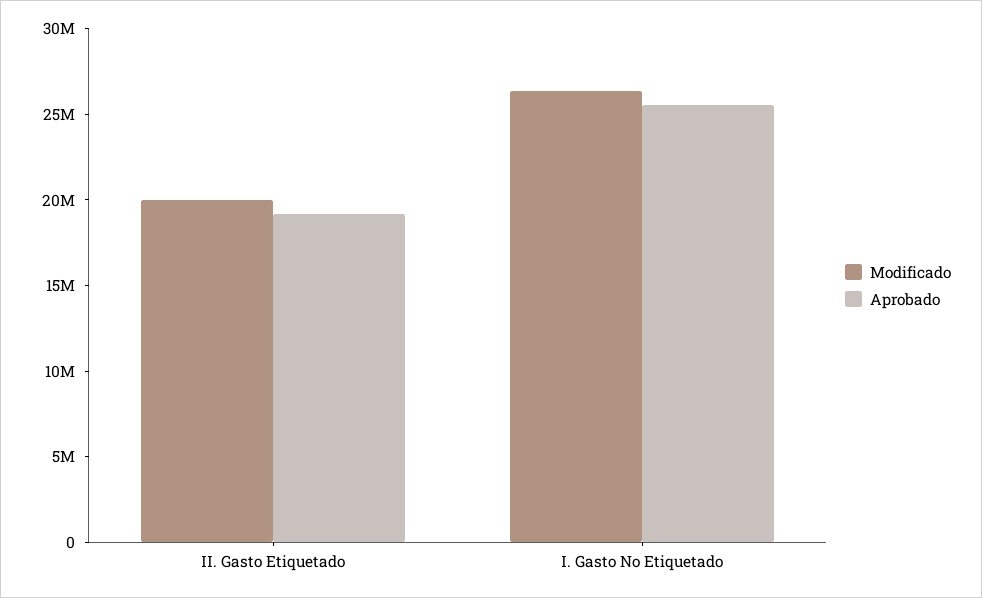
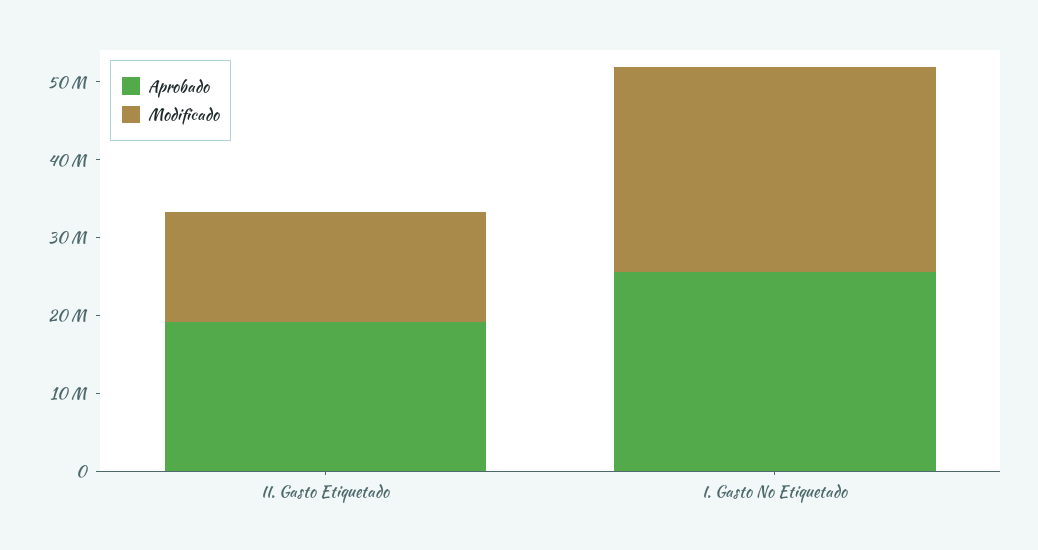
Modificado, II. Gasto Etiquetado: 20000000 -> 14000000

